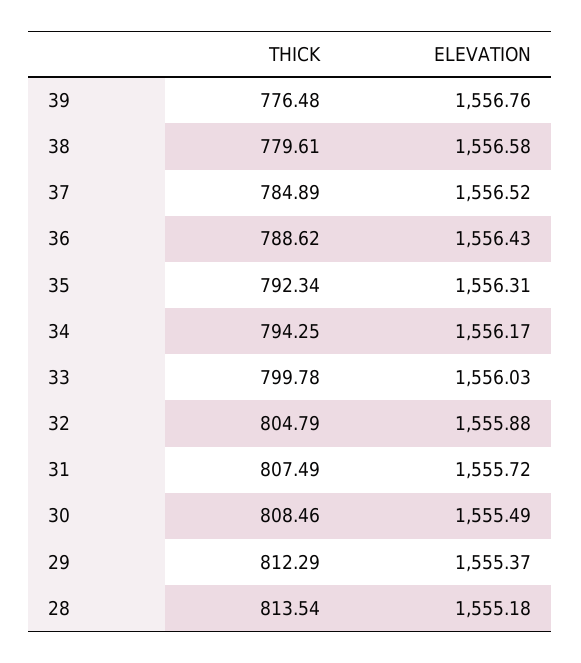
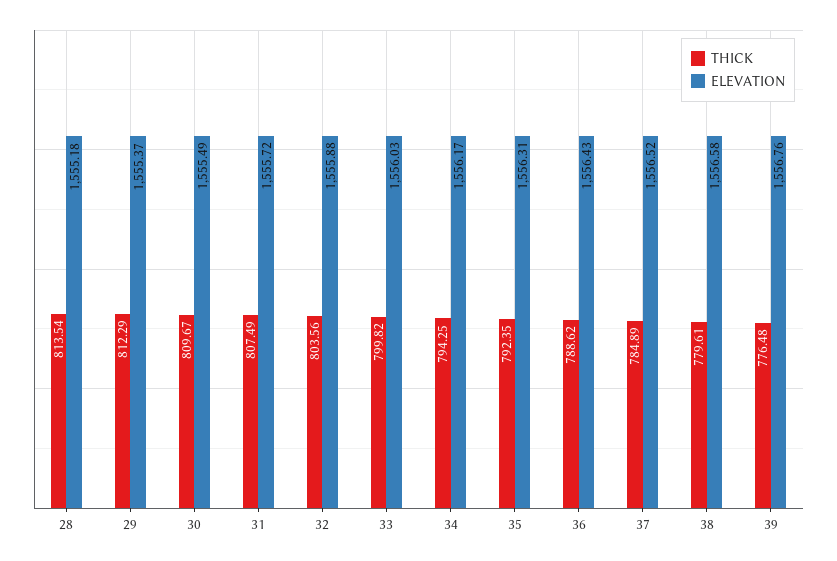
THICK, 35: 792.34 -> 792.35
THICK, 33: 799.78 -> 799.82
THICK, 32: 804.79 -> 803.56
THICK, 30: 808.46 -> 809.67

